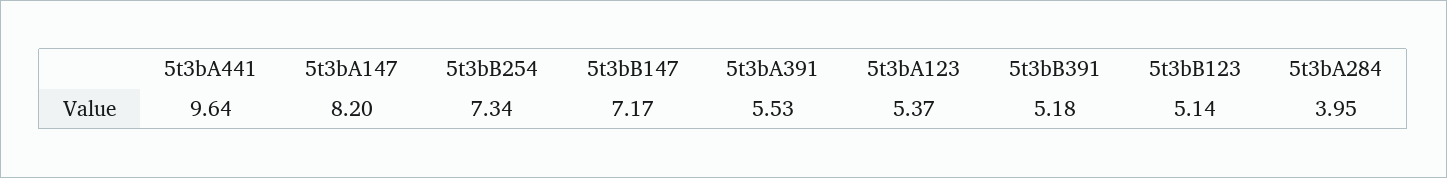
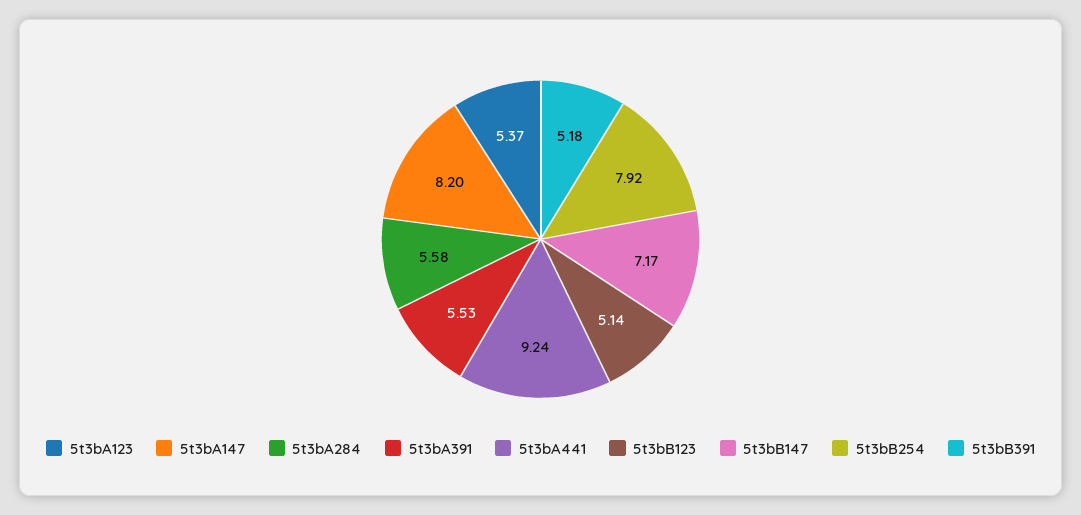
5t3bA441: 9.64 -> 9.24
5t3bB254: 7.34 -> 7.92
5t3bA284: 3.95 -> 5.58

